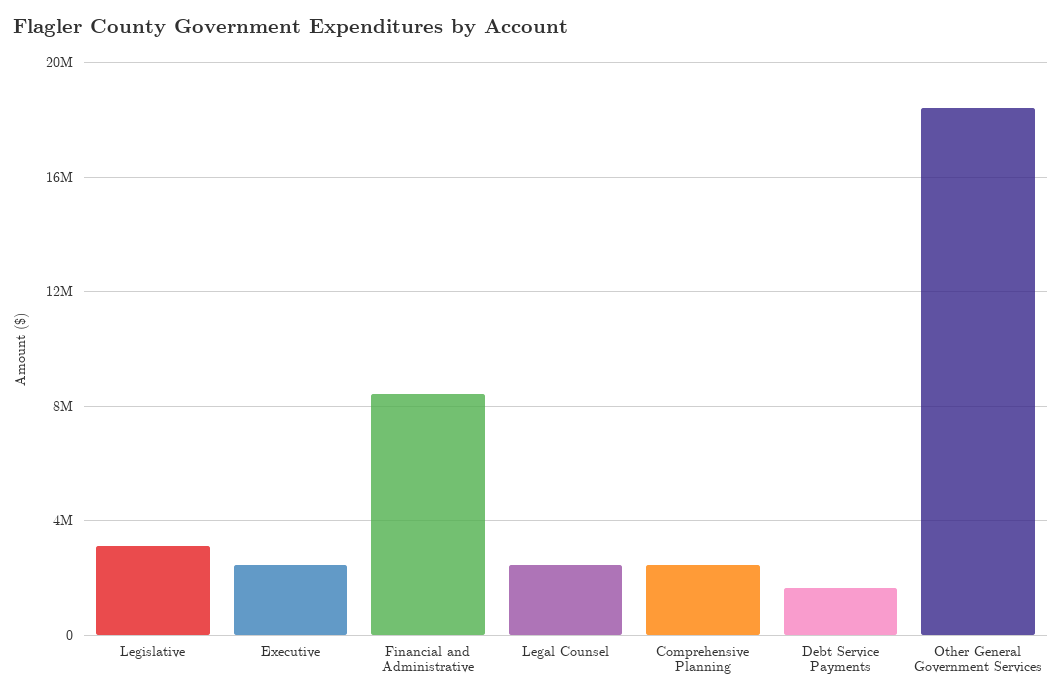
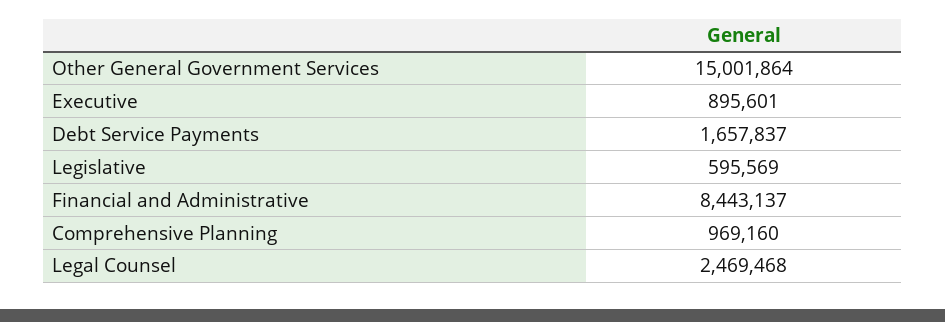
Legislative: 3000000 -> 595569
Executive: 2500000 -> 895601
Comprehensive Planning: 2500000 -> 969160
Other General Government Services: 18500000 -> 15001864

